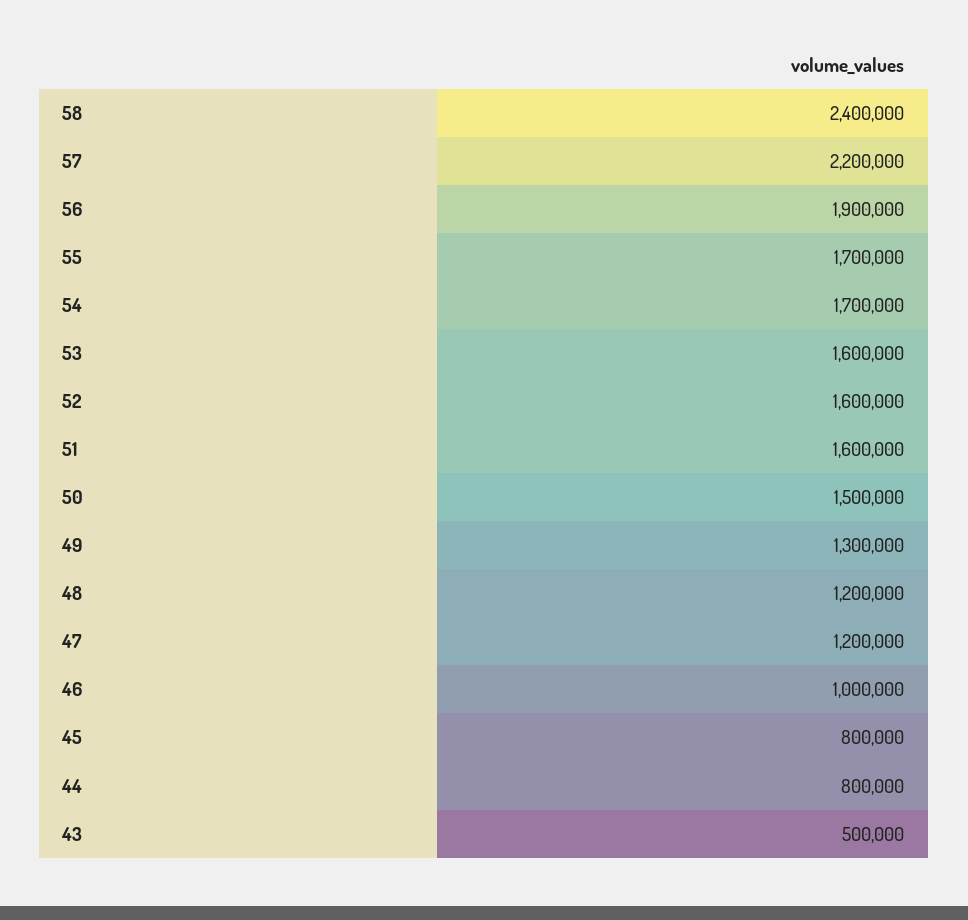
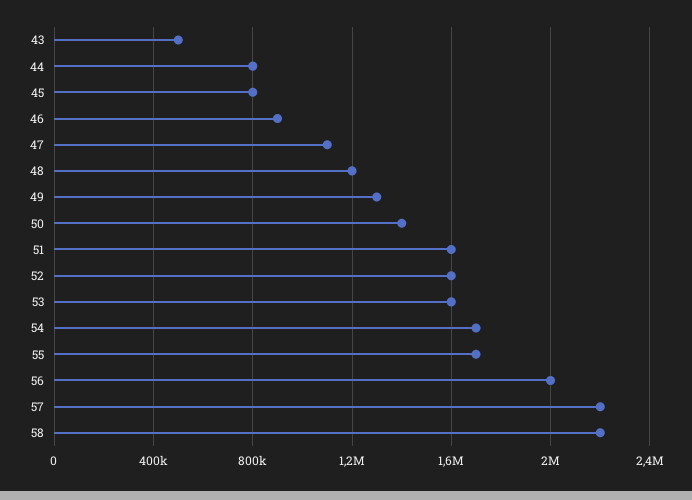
58: 2400000 -> 2200000
56: 1900000 -> 2000000
50: 1500000 -> 1400000
47: 1200000 -> 1100000
46: 1000000 -> 900000

